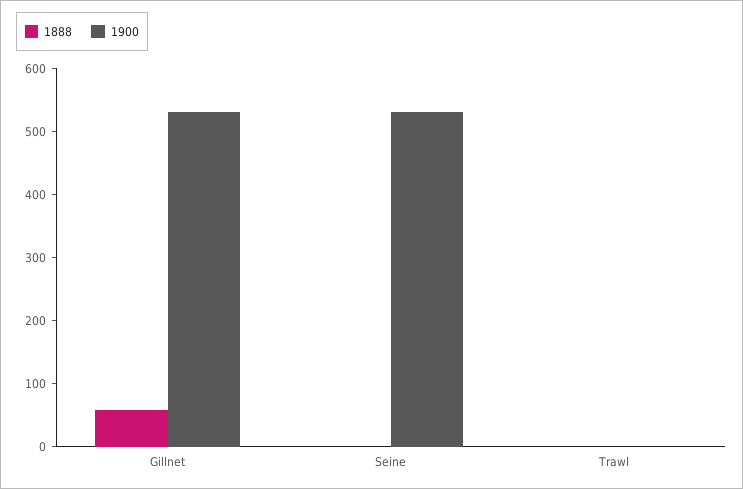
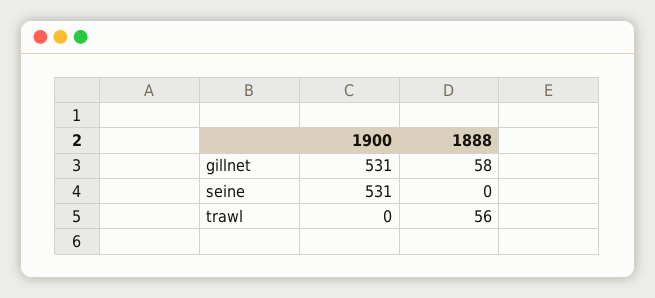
1888, Trawl: 0 -> 56

